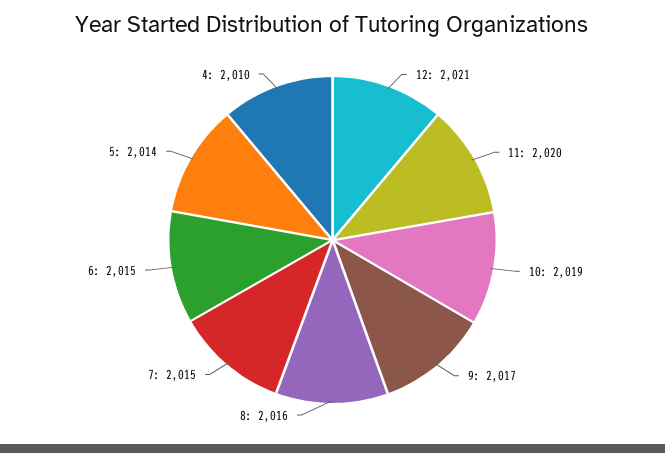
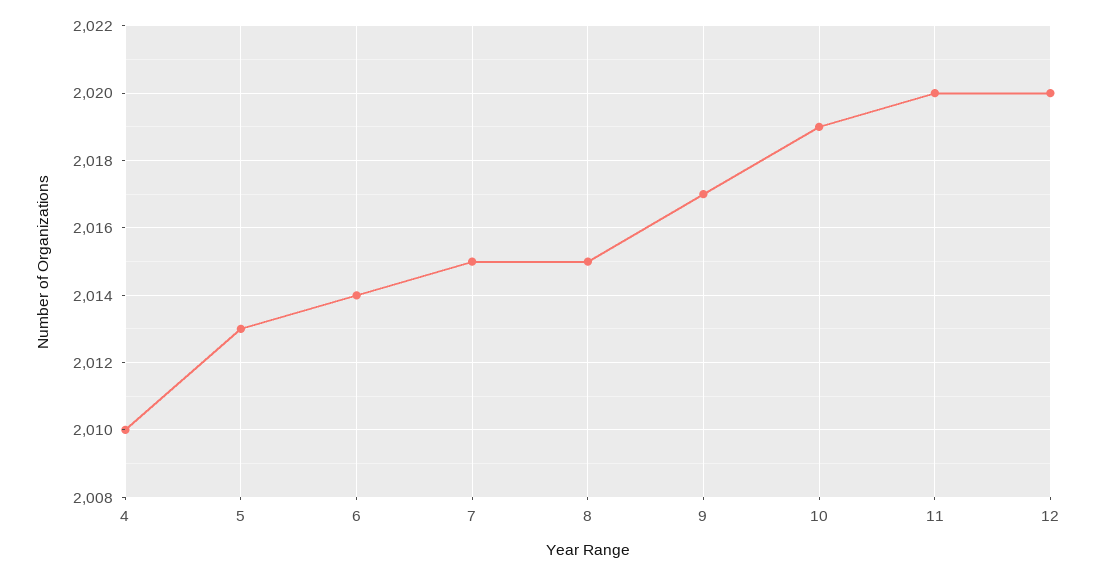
12: 2021 -> 2020
8: 2016 -> 2015
6: 2015 -> 2014
5: 2014 -> 2013

